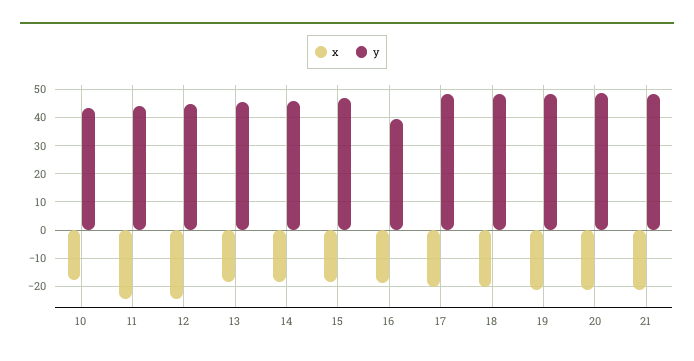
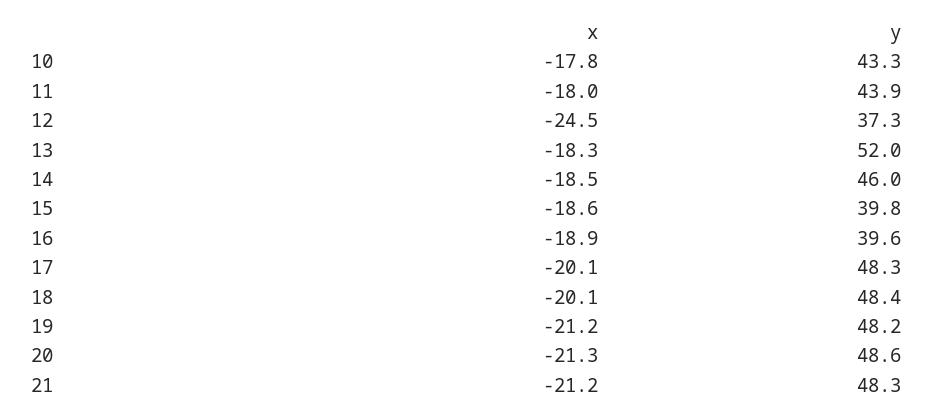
x, 11: -25 -> -18
y, 12: 45 -> 37.3
y, 13: 45 -> 52
y, 15: 47.5 -> 39.8

